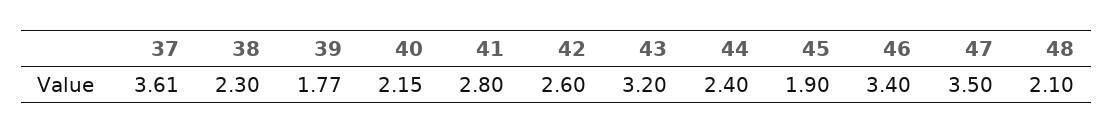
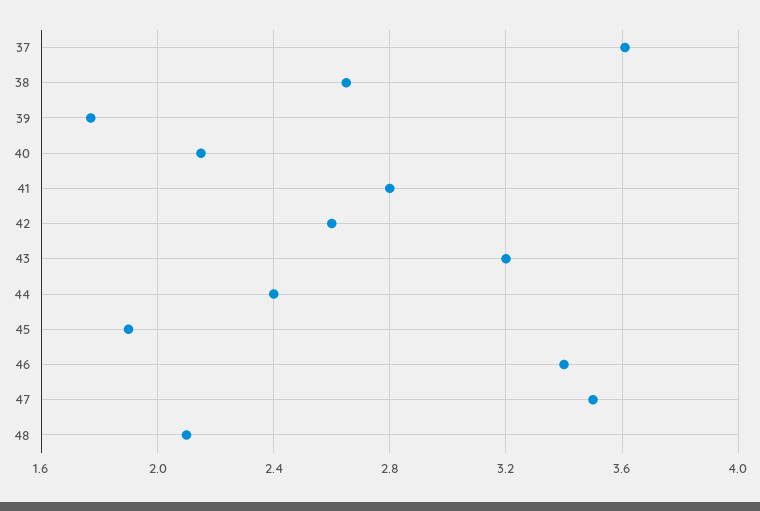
38: 2.3 -> 2.65

